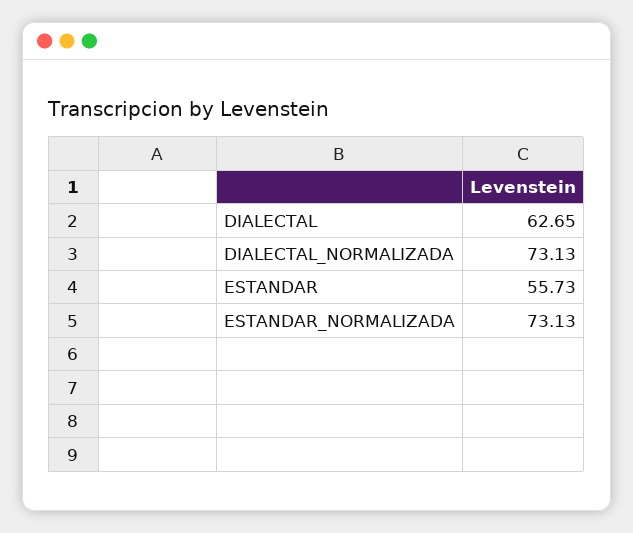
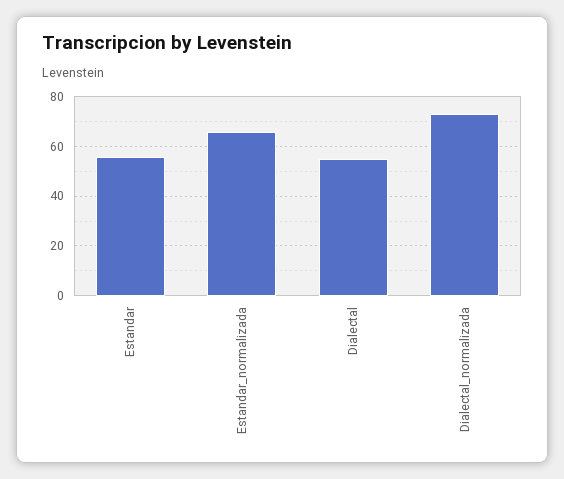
DIALECTAL: 62.65 -> 55
ESTANDAR_NORMALIZADA: 73.13 -> 65

